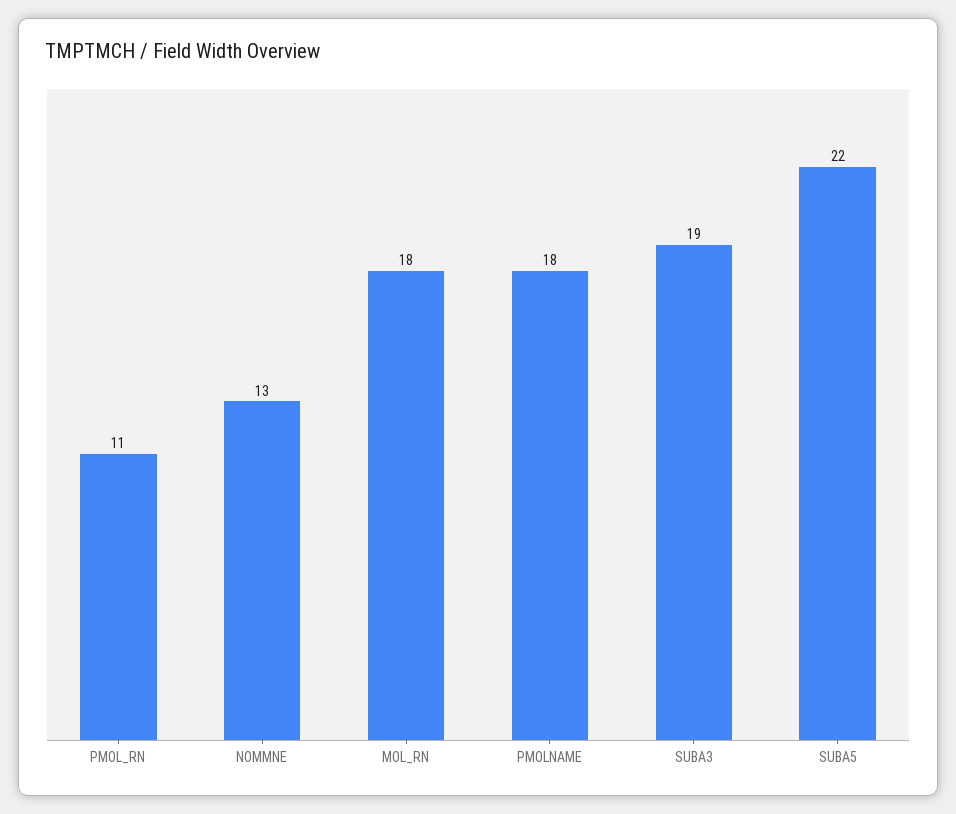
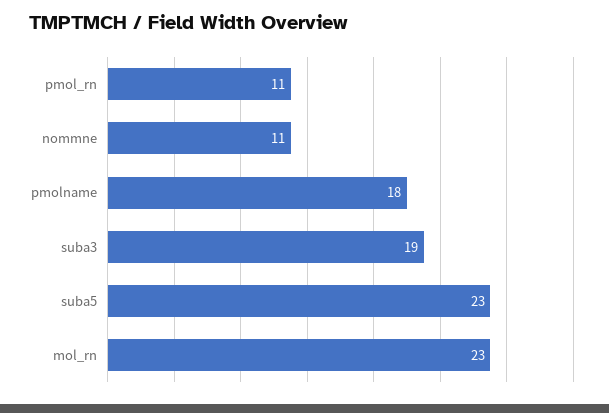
NOMMNE: 13 -> 11
MOL_RN: 18 -> 23
SUBA5: 22 -> 23

